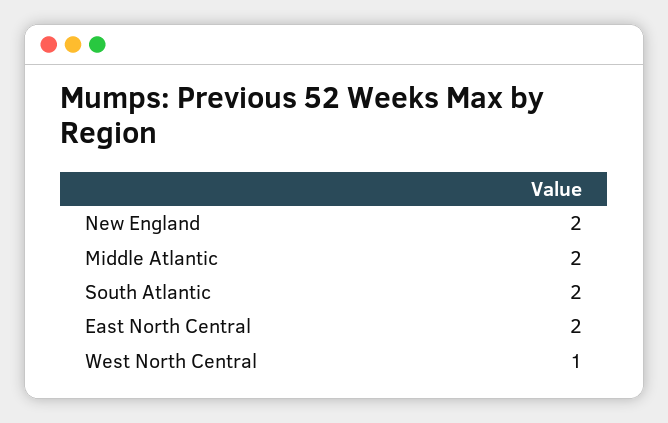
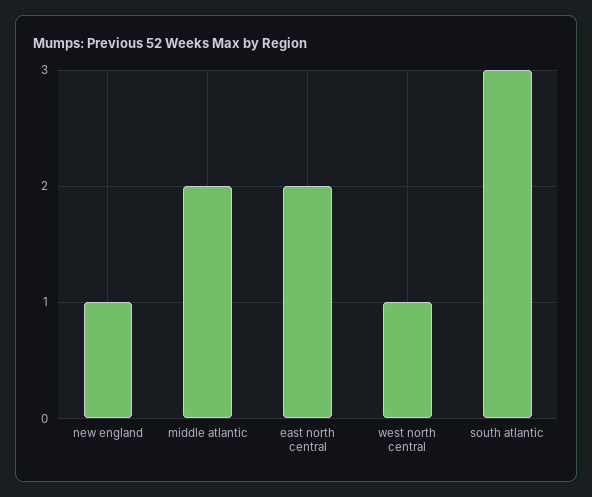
New England: 2 -> 1
South Atlantic: 2 -> 3

